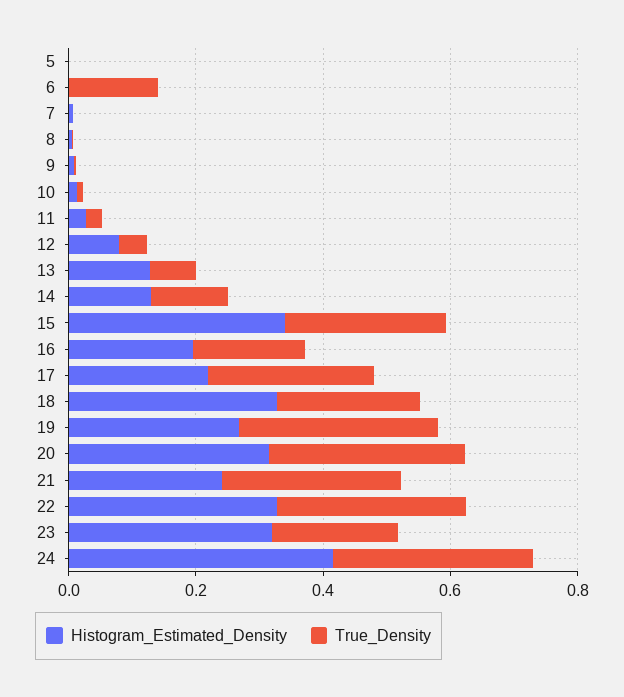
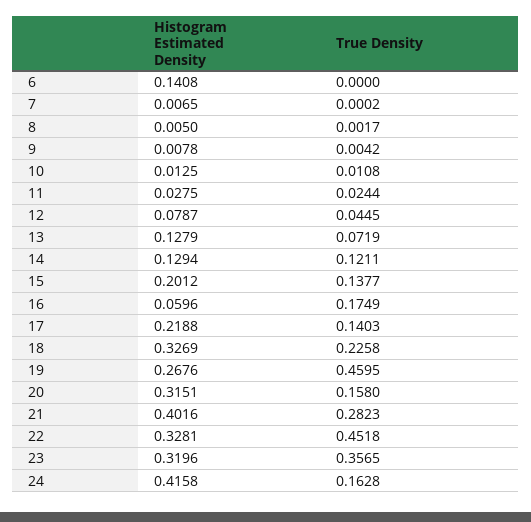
Histogram_Estimated_Density, 5: 0 -> none
True_Density, 5: 0 -> none
Histogram_Estimated_Density, 6: 0 -> 0.1408
True_Density, 6: 0.15 -> 0
Histogram_Estimated_Density, 15: 0.35 -> 0.2012
True_Density, 15: 0.25 -> 0.1377
Histogram_Estimated_Density, 16: 0.2 -> 0.0596
True_Density, 17: 0.25 -> 0.1403
True_Density, 19: 0.3 -> 0.4595
True_Density, 20: 0.3 -> 0.158
Histogram_Estimated_Density, 21: 0.25 -> 0.4016
True_Density, 22: 0.3 -> 0.4518
True_Density, 23: 0.2 -> 0.3565
True_Density, 24: 0.3 -> 0.1628

